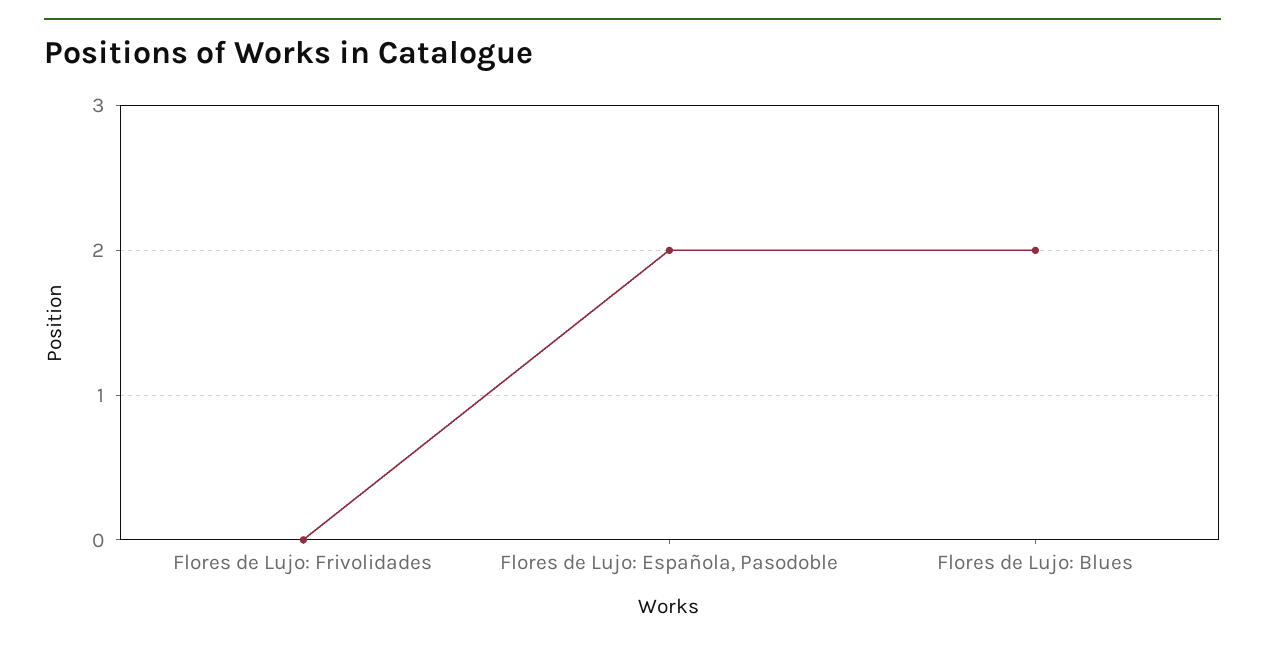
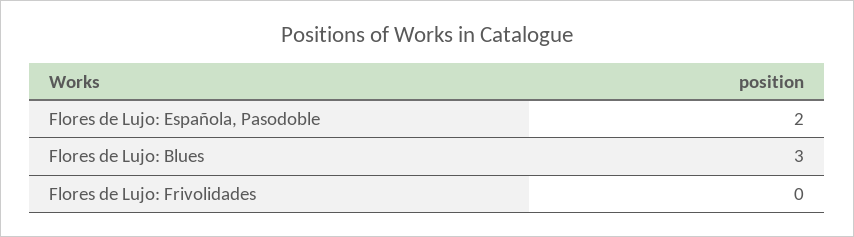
Flores de Lujo: Blues: 2 -> 3

